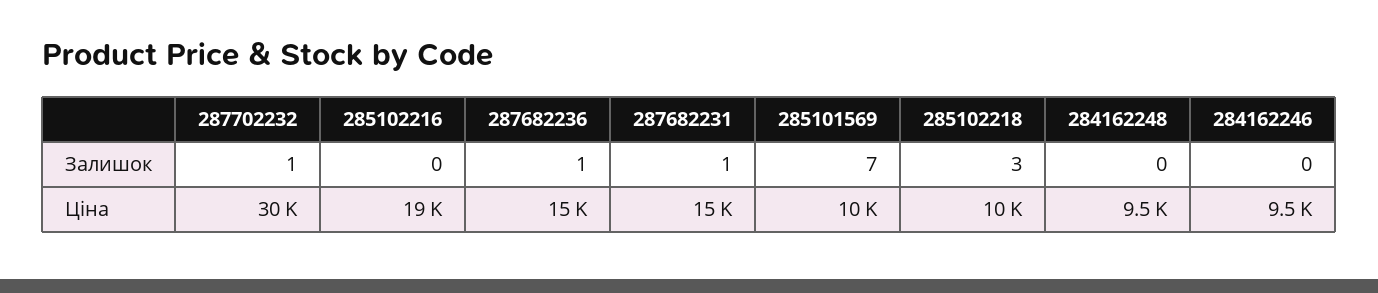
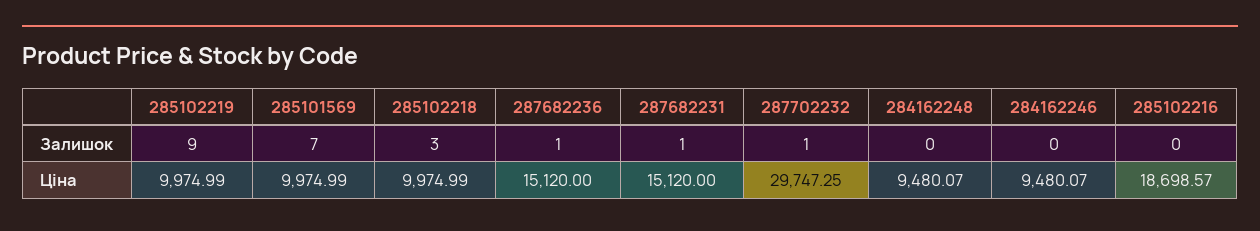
285102219, Залишок: none -> 9
285102219, Ціна: none -> 9974.99

